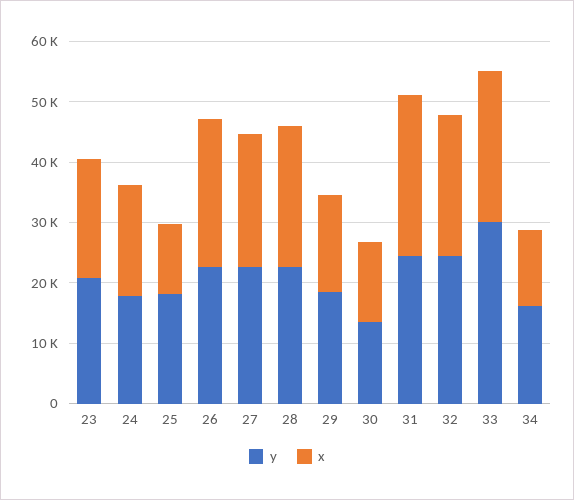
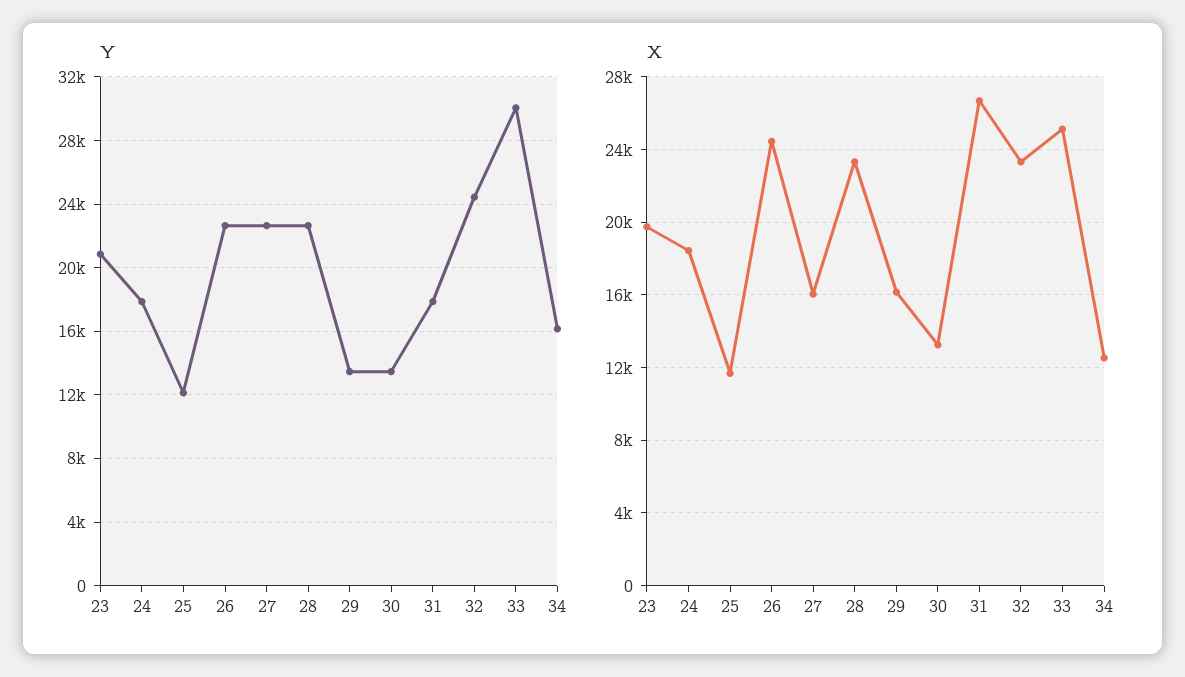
y, 25: 18000 -> 12000
x, 27: 22000 -> 16000
y, 29: 18000 -> 13500
y, 31: 24000 -> 18000

